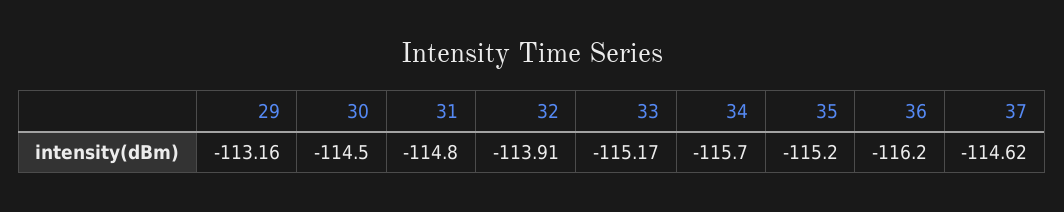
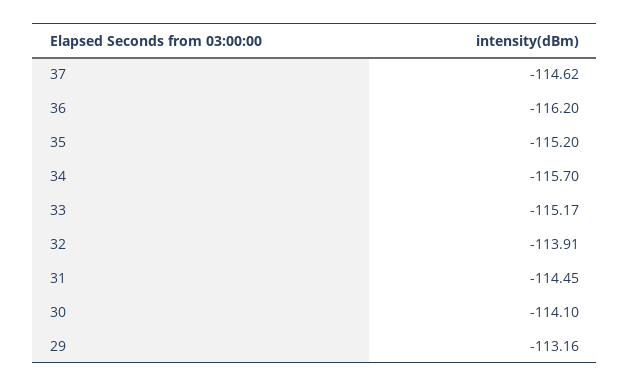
30: -114.5 -> -114.1
31: -114.8 -> -114.45

